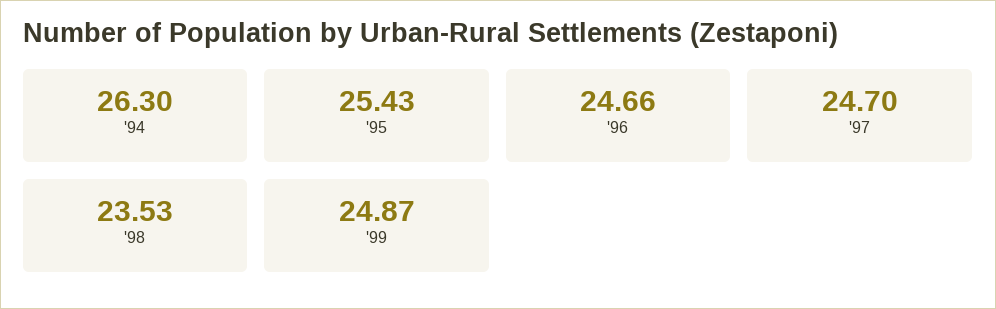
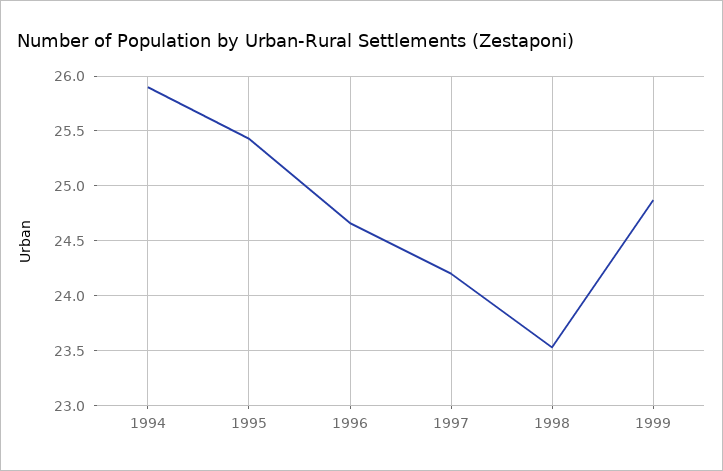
'94: 26.3 -> 25.9
'97: 24.7 -> 24.2

